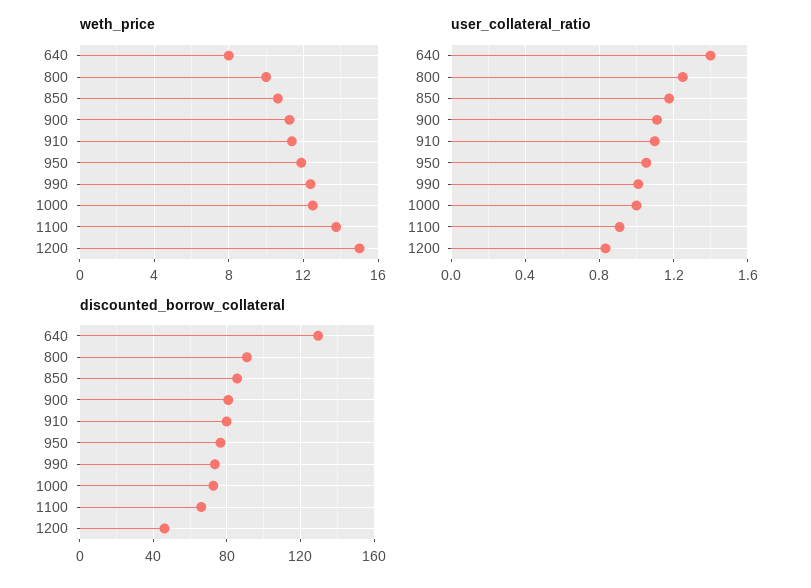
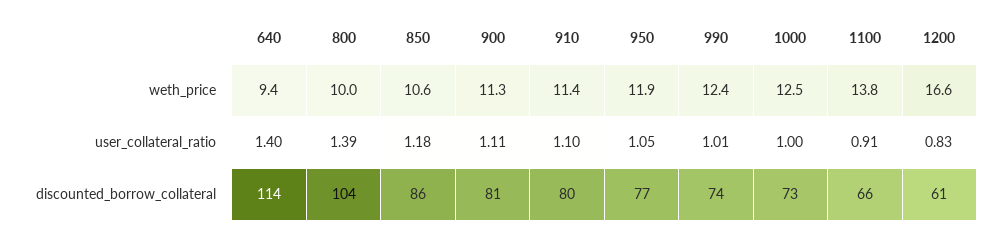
weth_price, 640: 8 -> 9.4
weth_price, 1200: 15 -> 16.6
user_collateral_ratio, 800: 1.25 -> 1.39
discounted_borrow_collateral, 640: 130 -> 114
discounted_borrow_collateral, 800: 90 -> 104
discounted_borrow_collateral, 1200: 45 -> 61

